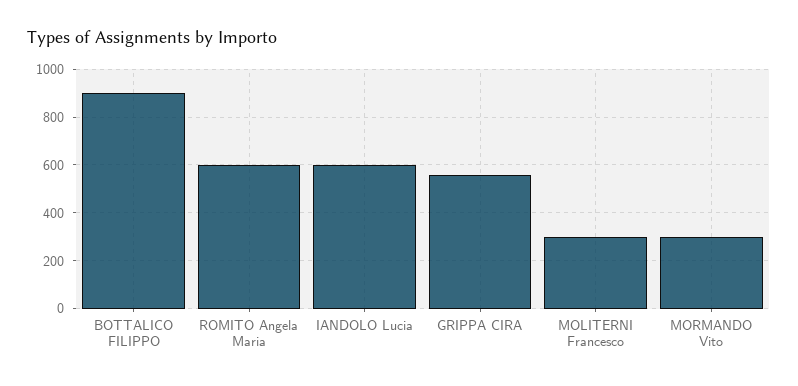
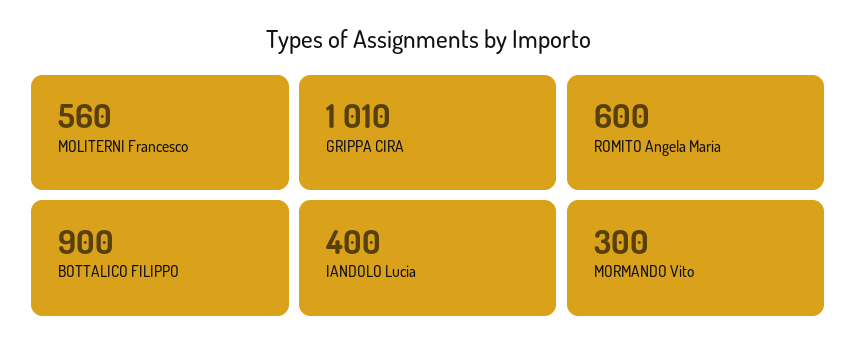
IANDOLO Lucia: 600 -> 400
GRIPPA CIRA: 550 -> 1010
MOLITERNI Francesco: 300 -> 560

